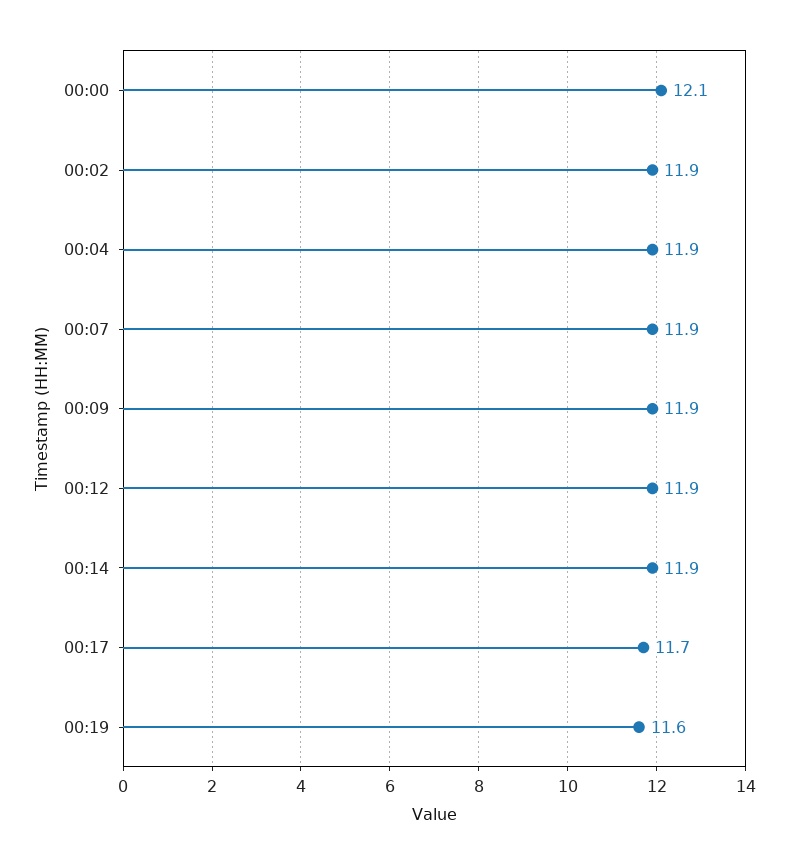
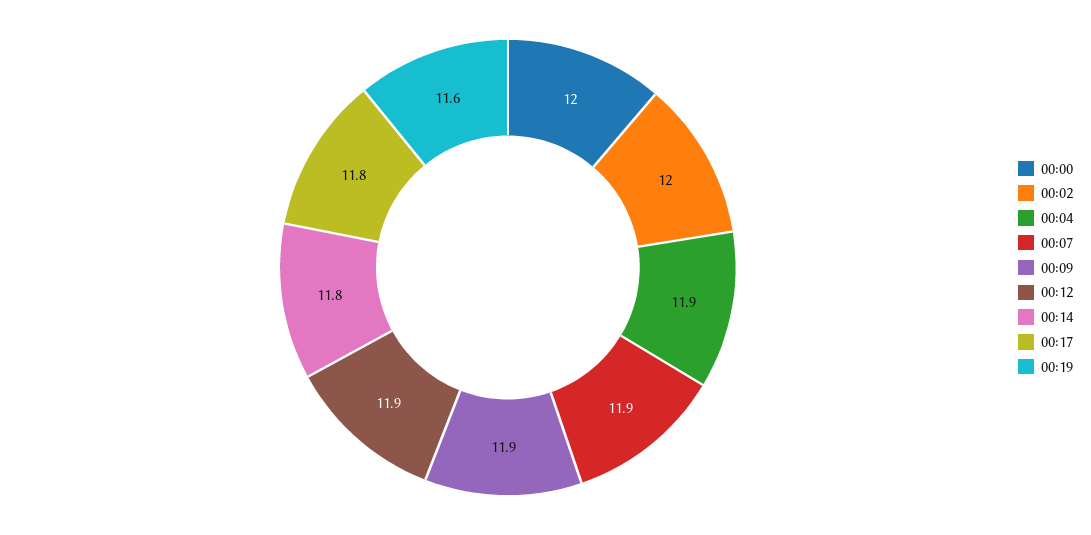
00:00: 12.1 -> 12
00:02: 11.9 -> 12
00:14: 11.9 -> 11.8
00:17: 11.7 -> 11.8

